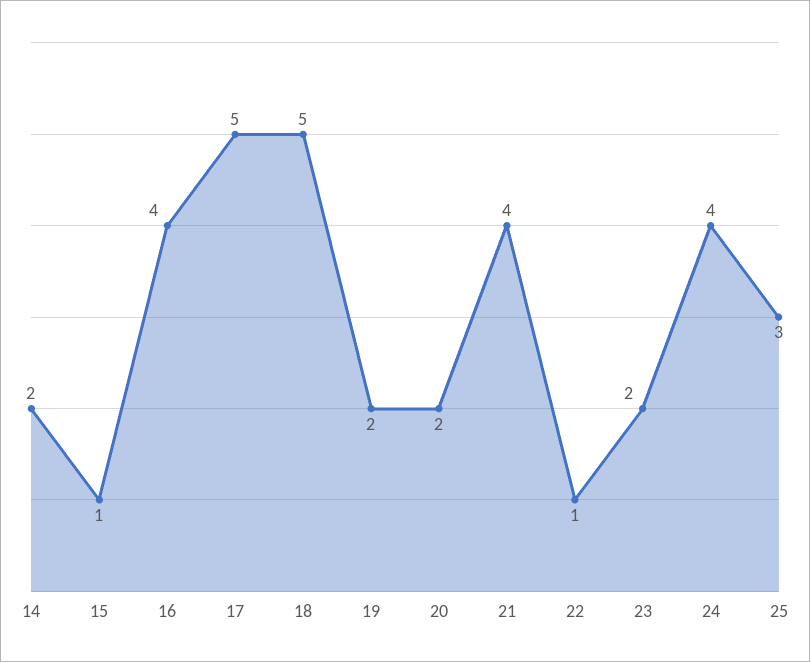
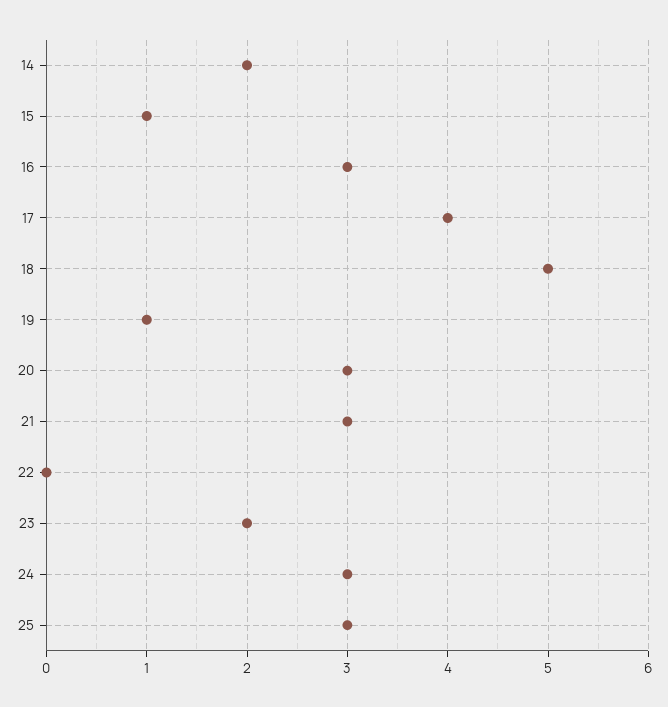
16: 4 -> 3
17: 5 -> 4
19: 2 -> 1
20: 2 -> 3
21: 4 -> 3
22: 1 -> 0
24: 4 -> 3

